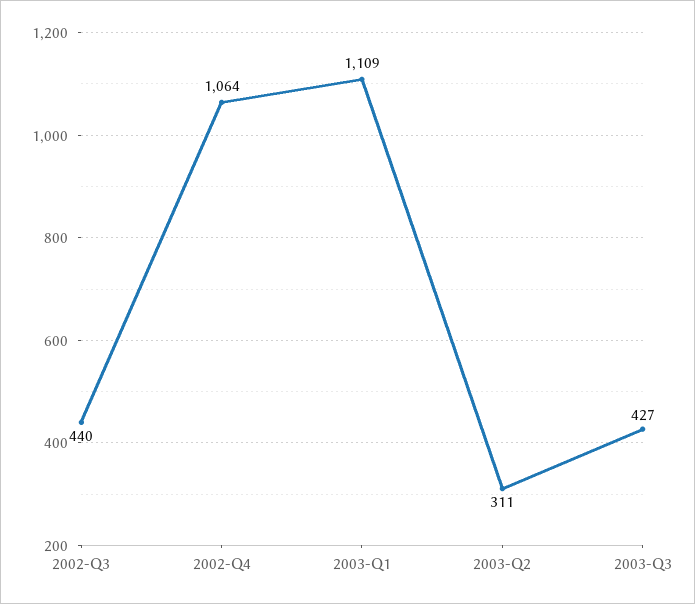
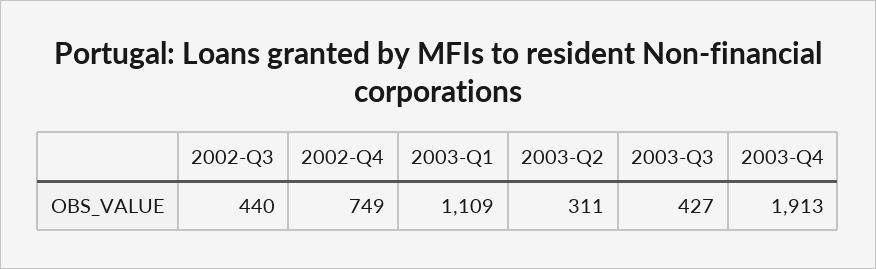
2002-Q4: 1064 -> 749
2003-Q4: none -> 1913

